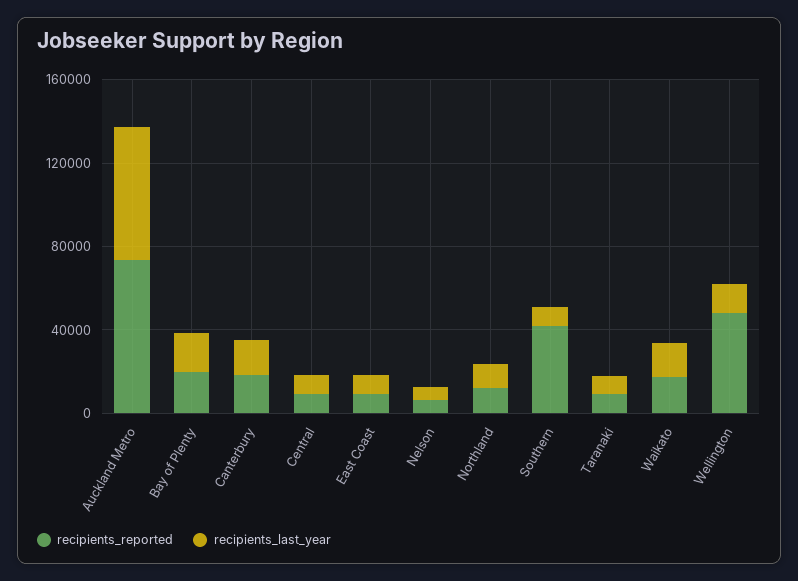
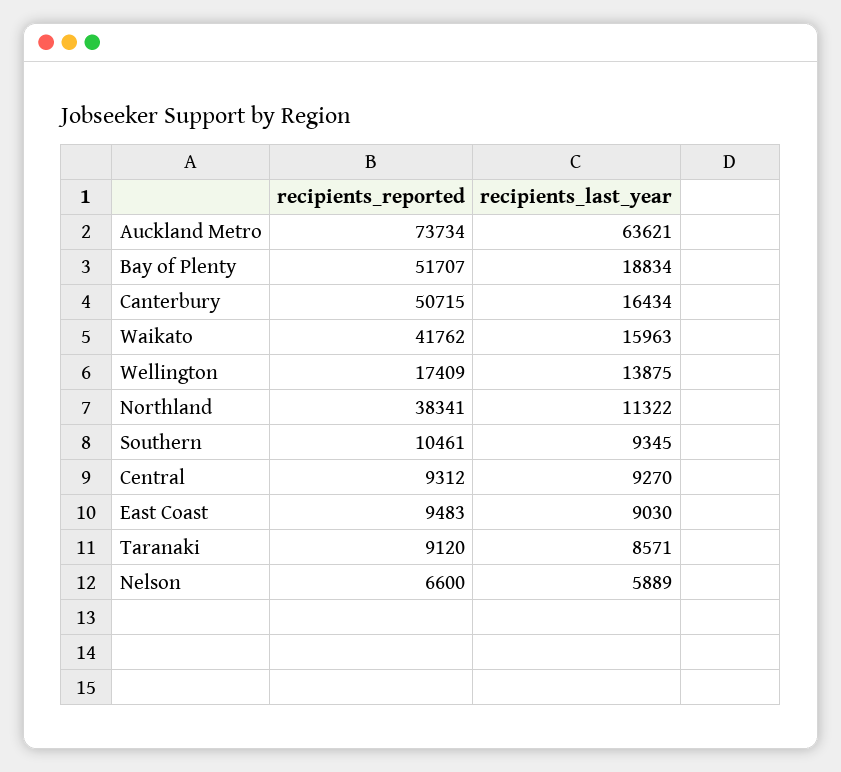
recipients_reported, Bay of Plenty: 20000 -> 51707
recipients_reported, Canterbury: 20000 -> 50715
recipients_reported, Northland: 10000 -> 38341
recipients_reported, Southern: 40000 -> 10461
recipients_reported, Waikato: 20000 -> 41762
recipients_reported, Wellington: 50000 -> 17409

